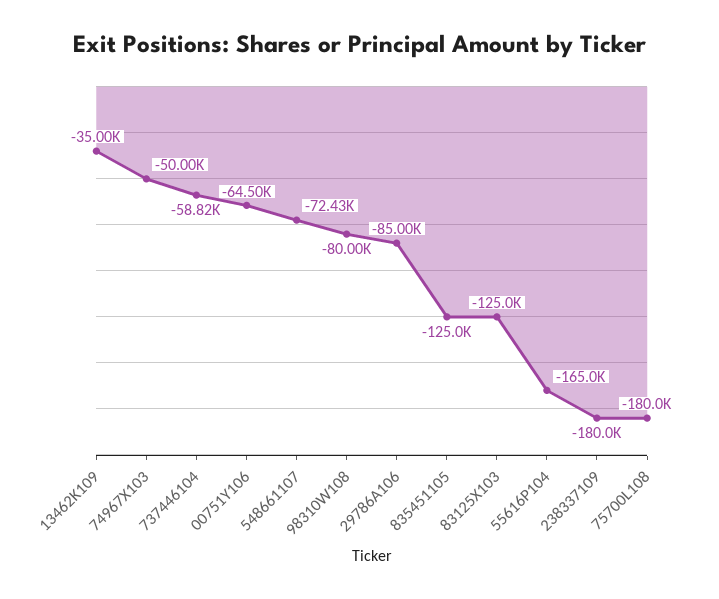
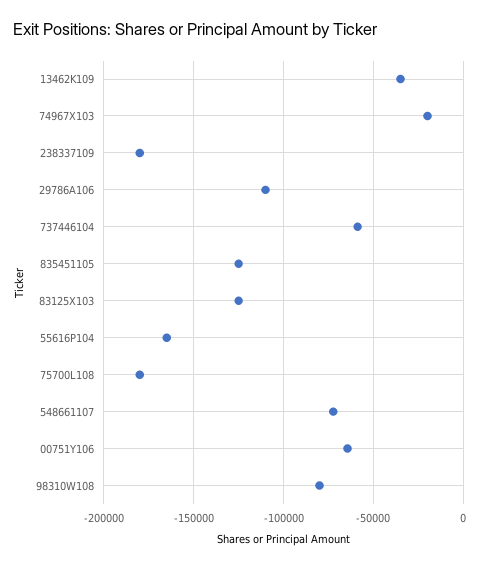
74967X103: -50000 -> -20000
29786A106: -85000 -> -110000

